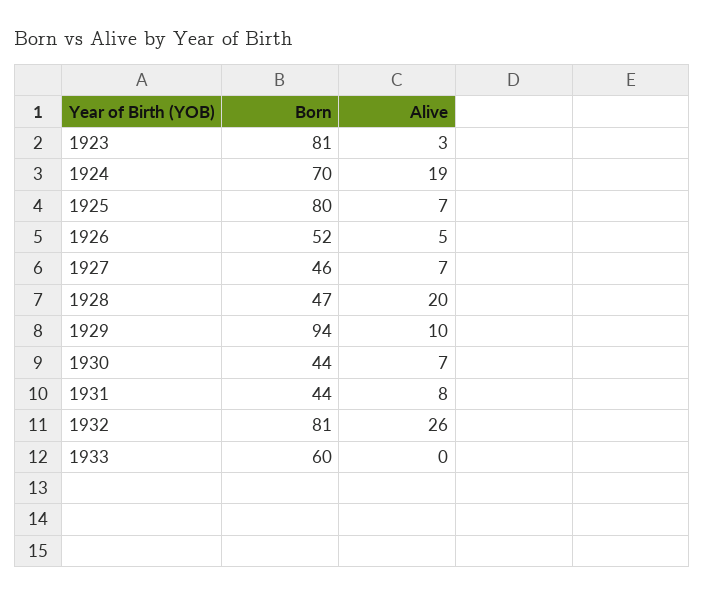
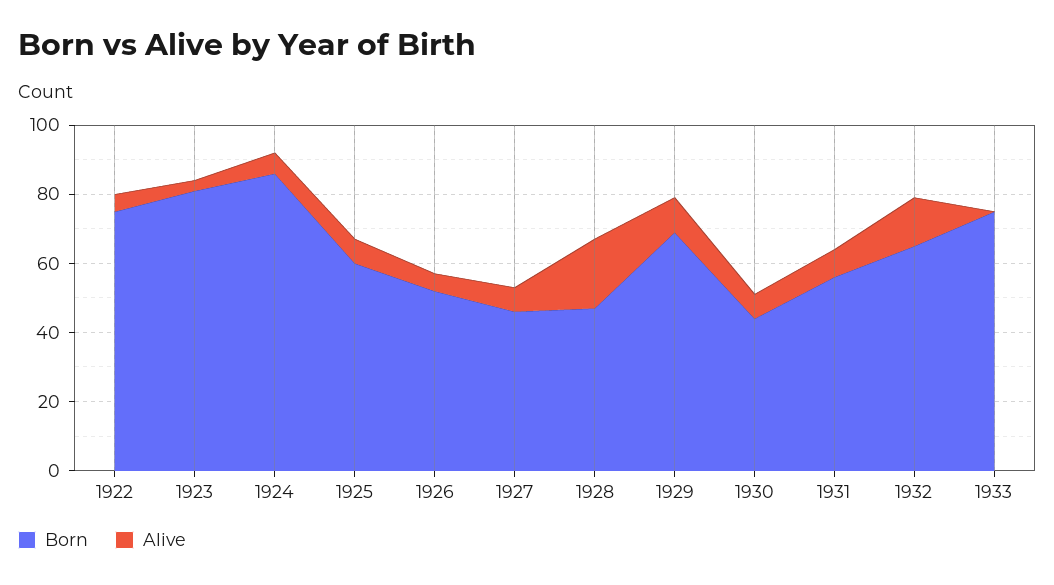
Born, 1924: 70 -> 85
Alive, 1924: 19 -> 5
Born, 1925: 80 -> 60
Born, 1929: 94 -> 70
Born, 1931: 44 -> 55
Born, 1932: 81 -> 65
Alive, 1932: 26 -> 15
Born, 1933: 60 -> 75
Born, 1922: none -> 75
Alive, 1922: none -> 5

